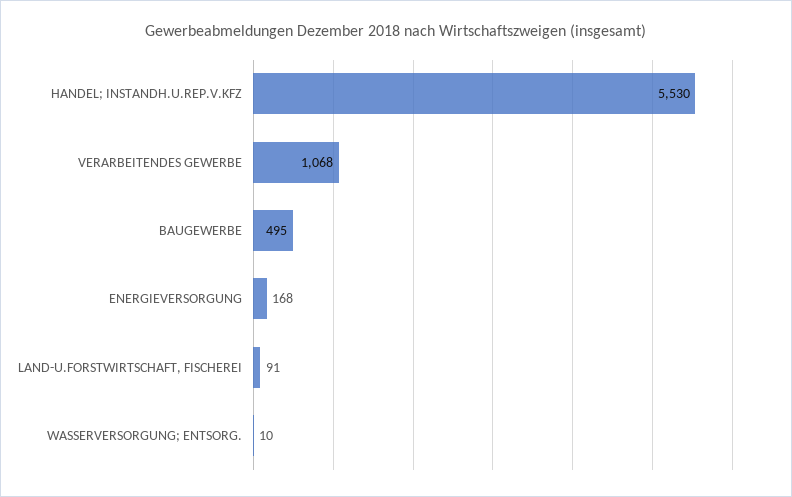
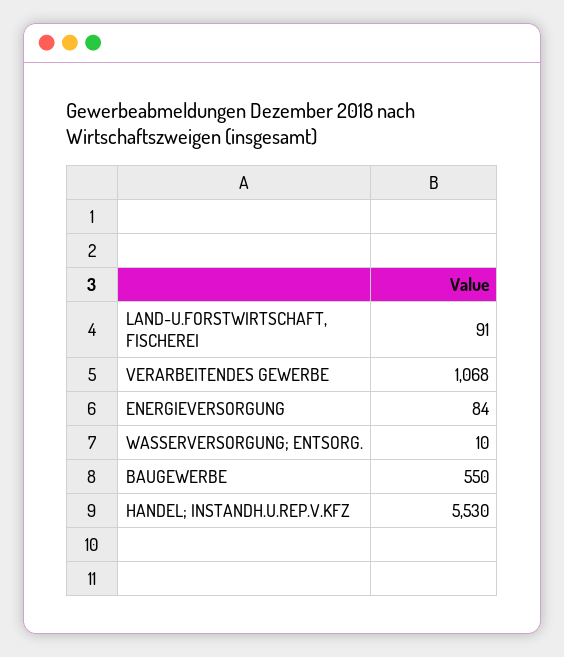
BAUGEWERBE: 495 -> 550
ENERGIEVERSORGUNG: 168 -> 84

